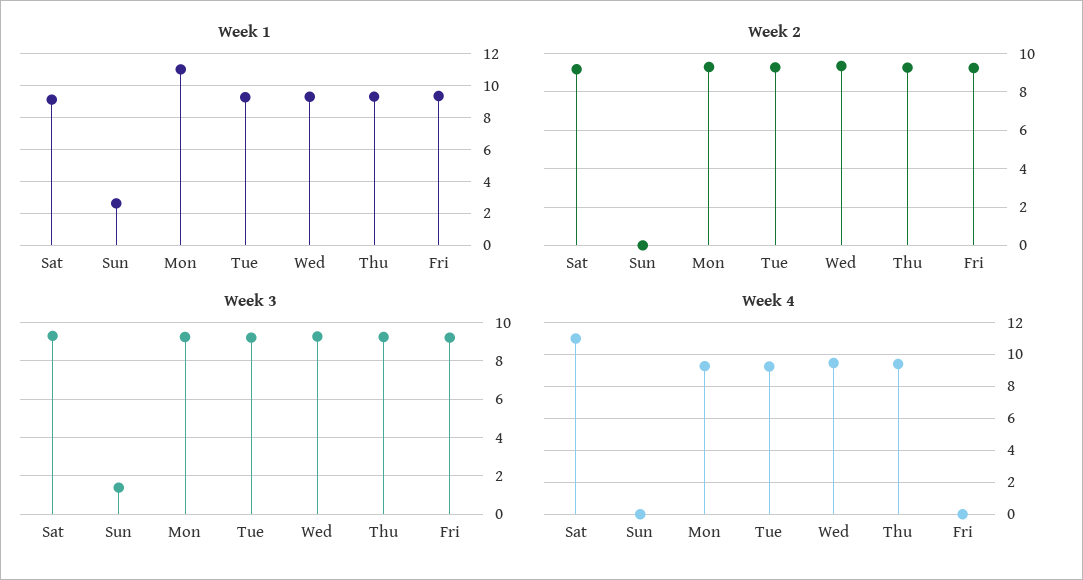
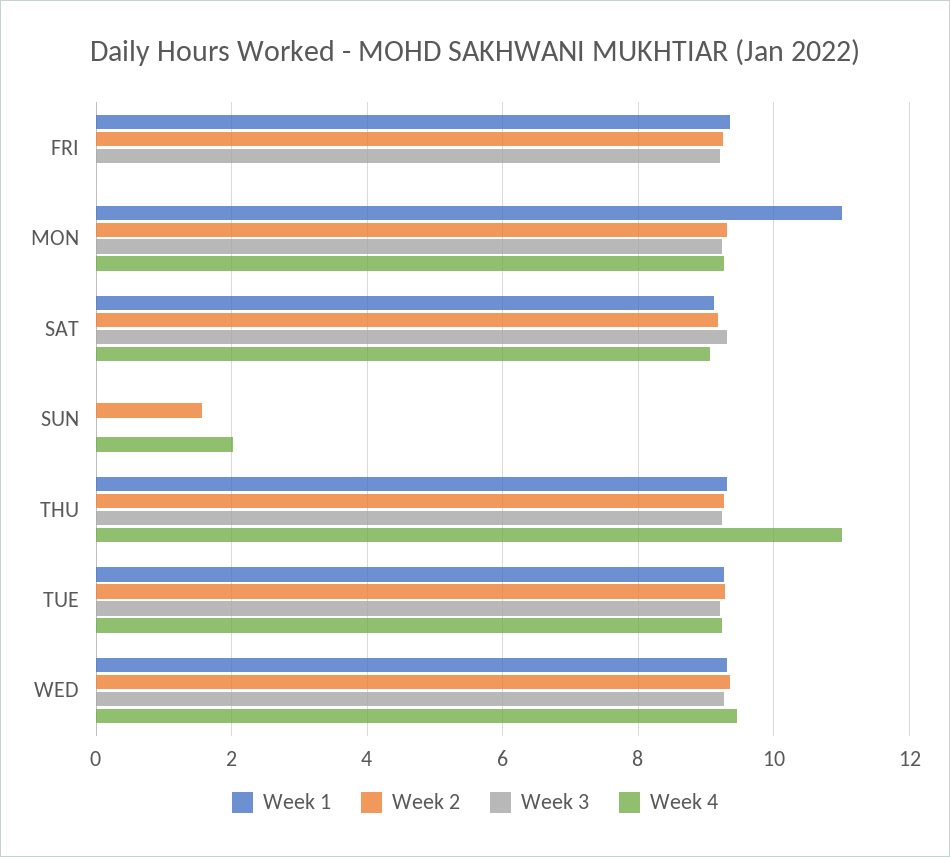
Week 1, Sun: 2.5 -> 0
Week 2, Sun: 0 -> 1.6
Week 3, Sun: 1.5 -> 0
Week 4, Sat: 11 -> 9
Week 4, Sun: 0 -> 2
Week 4, Thu: 9.5 -> 11

